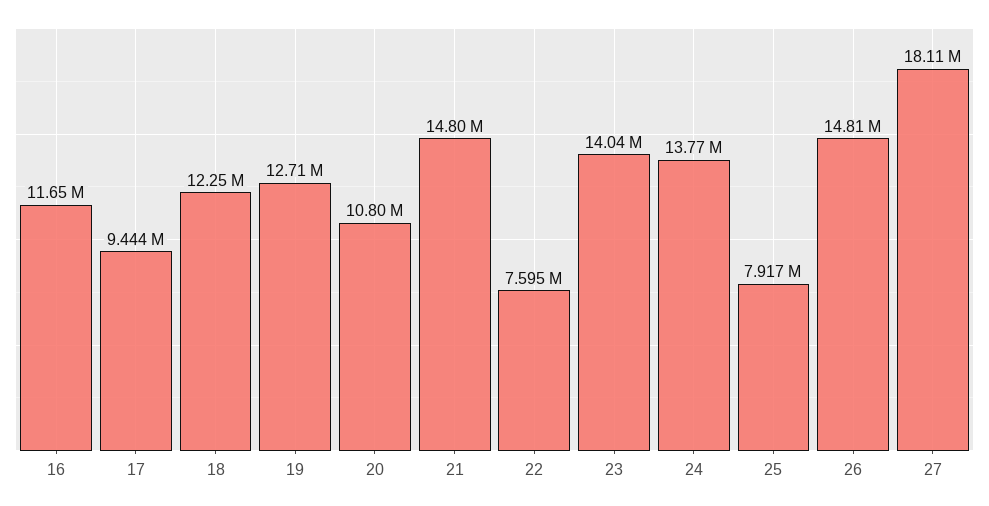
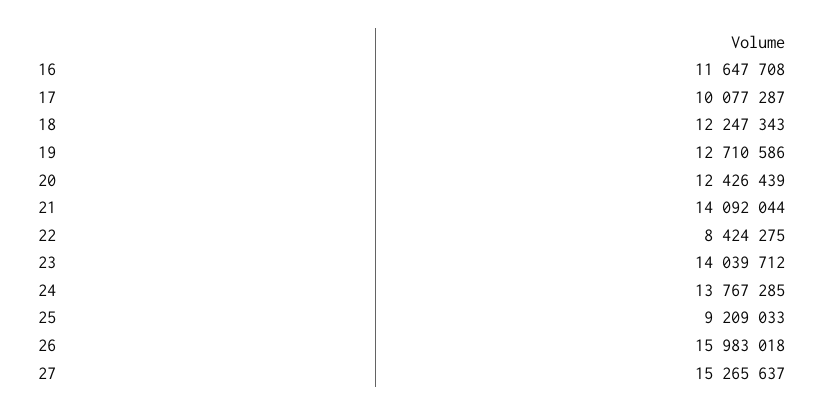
17: 9444000 -> 10077287
20: 10800000 -> 12426439
21: 14800000 -> 14092044
22: 7595000 -> 8424275
25: 7917000 -> 9209033
26: 14810000 -> 15983018
27: 18110000 -> 15265637

